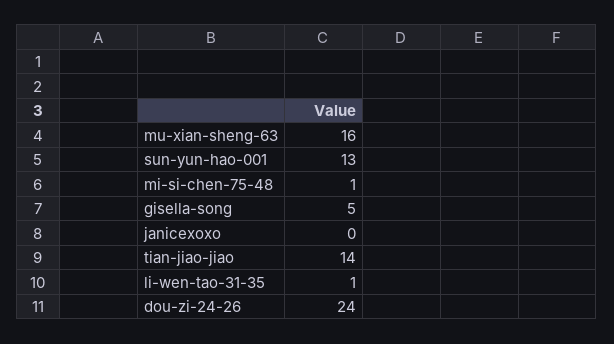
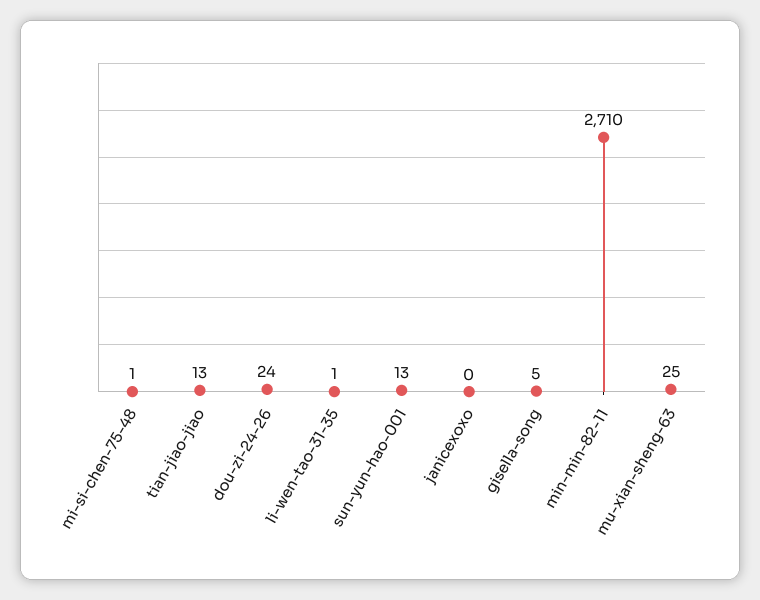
mu-xian-sheng-63: 16 -> 25
tian-jiao-jiao: 14 -> 13
min-min-82-11: none -> 2710

